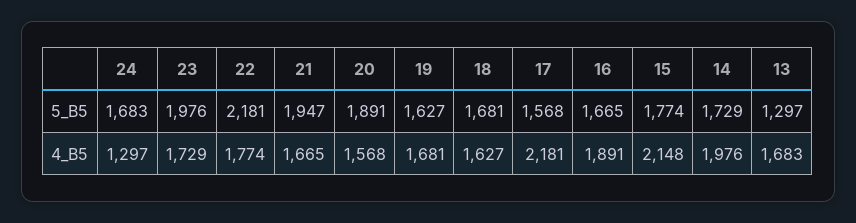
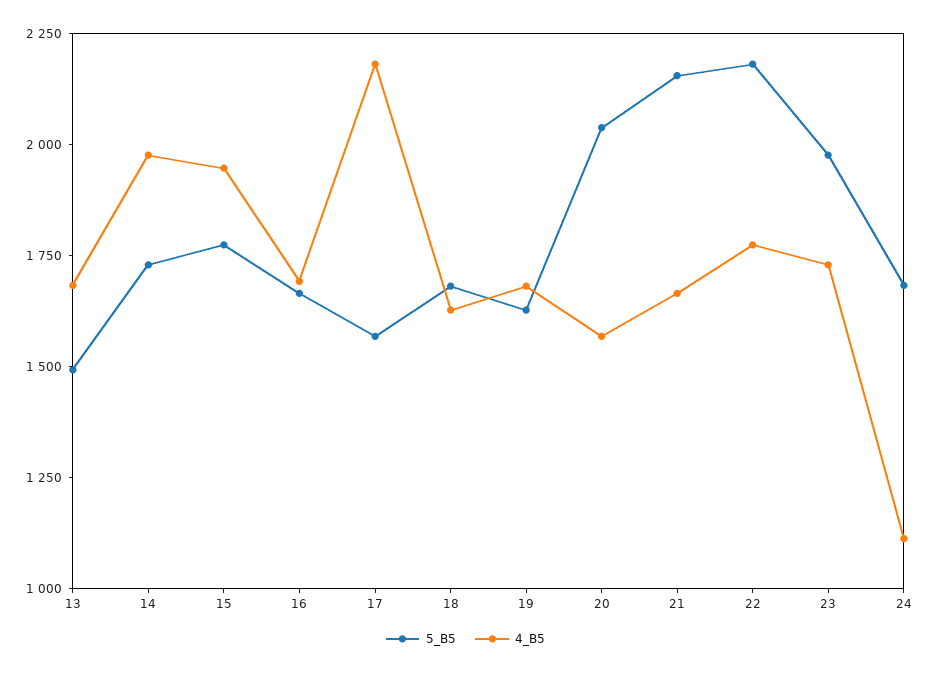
5_B5, 21: 1947 -> 2150
5_B5, 20: 1891 -> 2050
5_B5, 13: 1297 -> 1500
4_B5, 24: 1297 -> 1100
4_B5, 16: 1891 -> 1700
4_B5, 15: 2148 -> 1950

